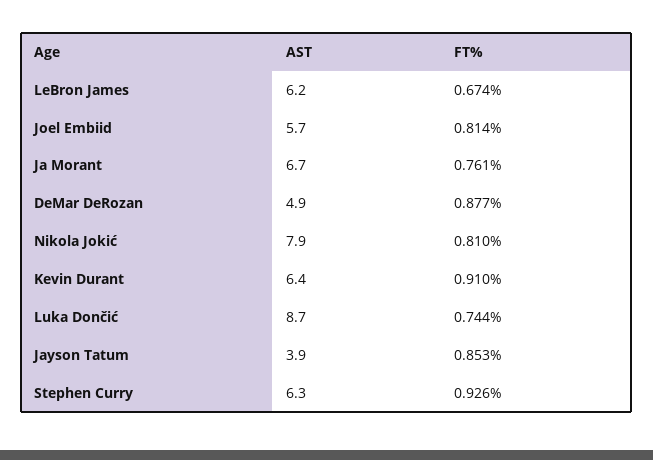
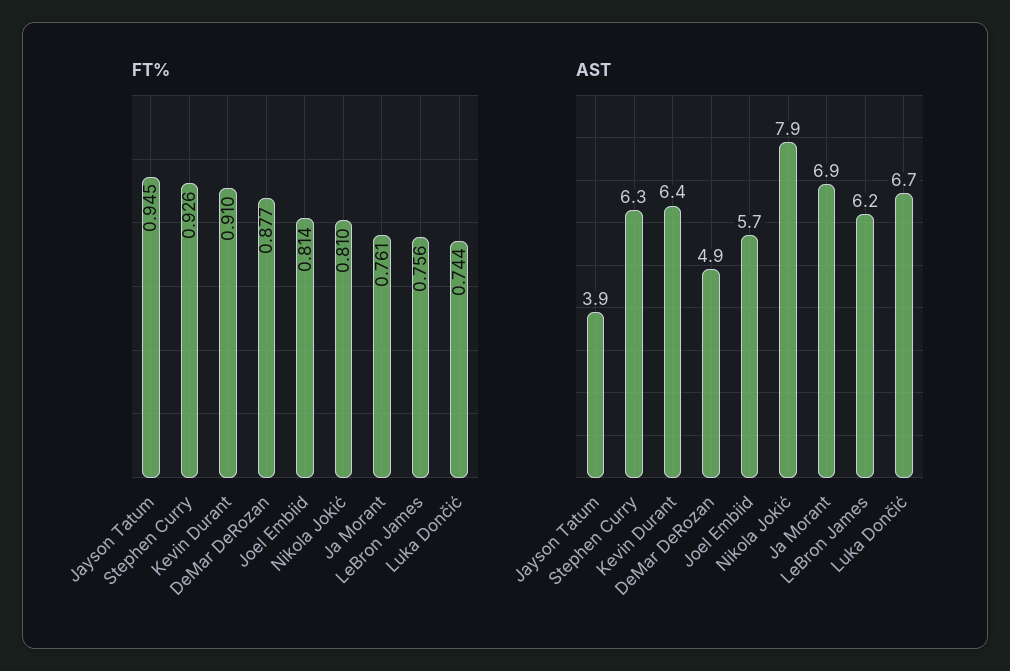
FT%, LeBron James: 0.674 -> 0.756
AST, Ja Morant: 6.7 -> 6.9
AST, Luka Dončić: 8.7 -> 6.7
FT%, Jayson Tatum: 0.853 -> 0.945

